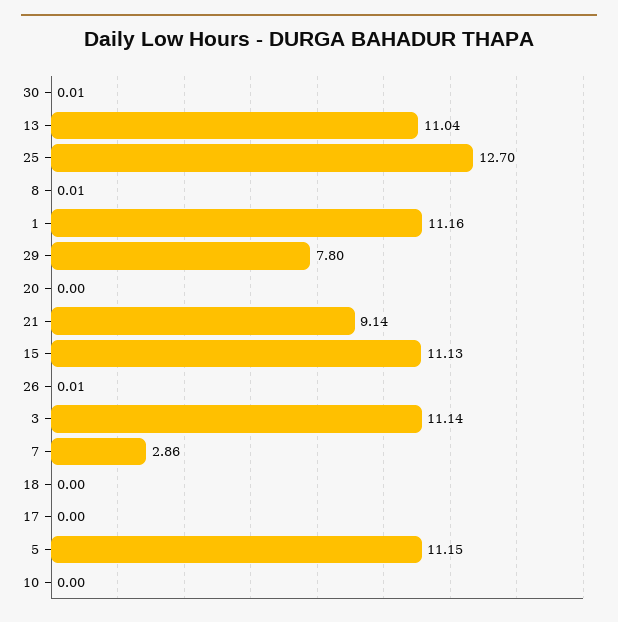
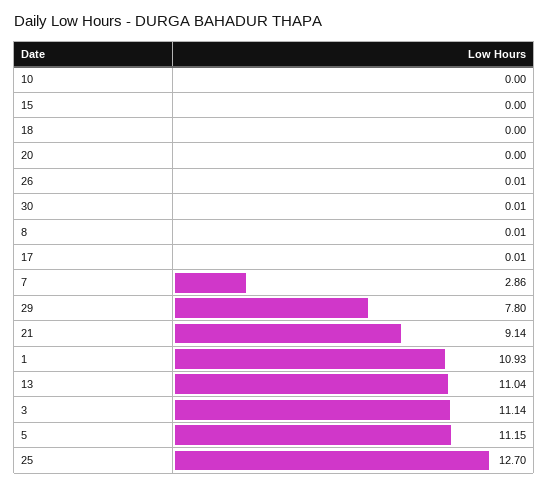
1: 11.16 -> 10.93
15: 11.13 -> 0
17: 0 -> 0.01

